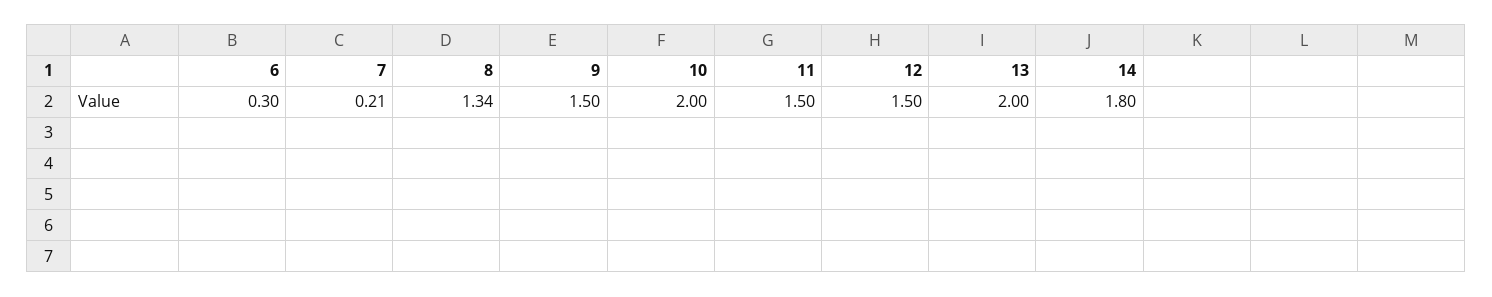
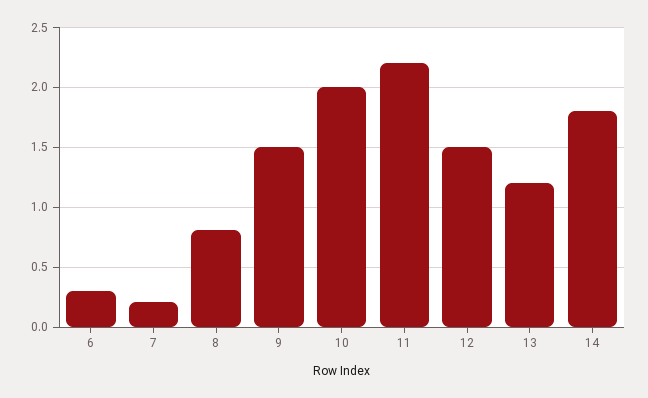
8: 1.34 -> 0.8
11: 1.5 -> 2.2
13: 2 -> 1.2

